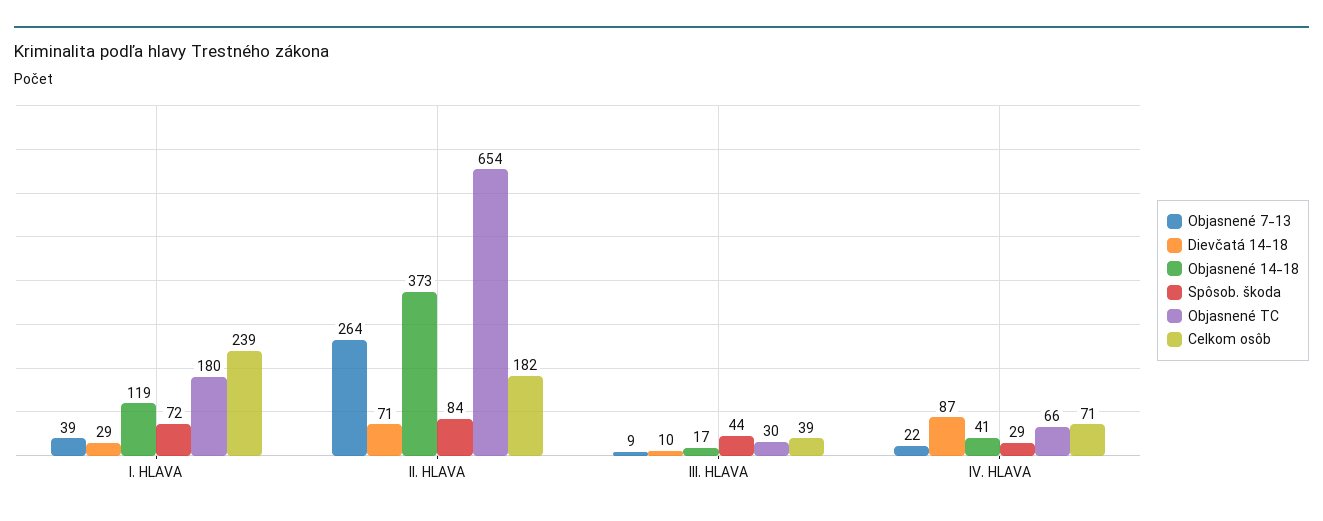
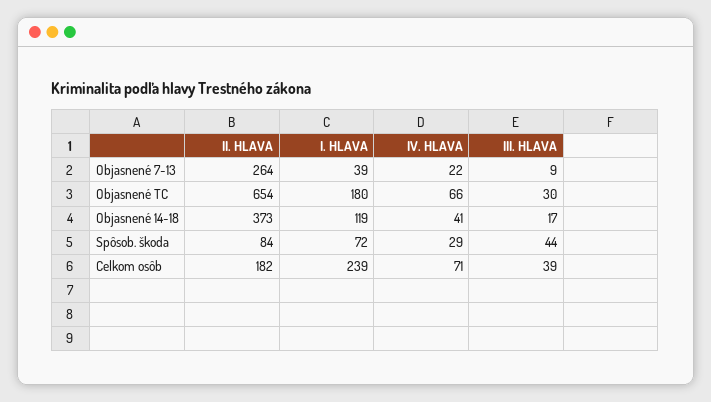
Dievčatá 14-18, I. HLAVA: 29 -> none
Dievčatá 14-18, II. HLAVA: 71 -> none
Dievčatá 14-18, III. HLAVA: 10 -> none
Dievčatá 14-18, IV. HLAVA: 87 -> none

